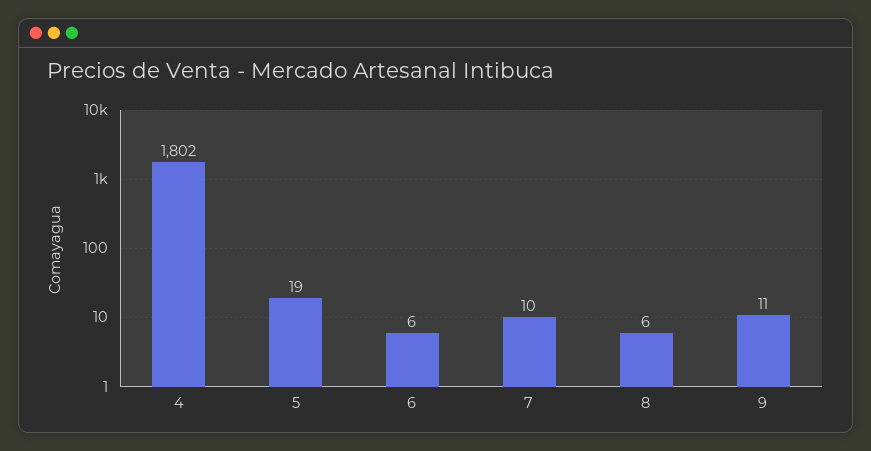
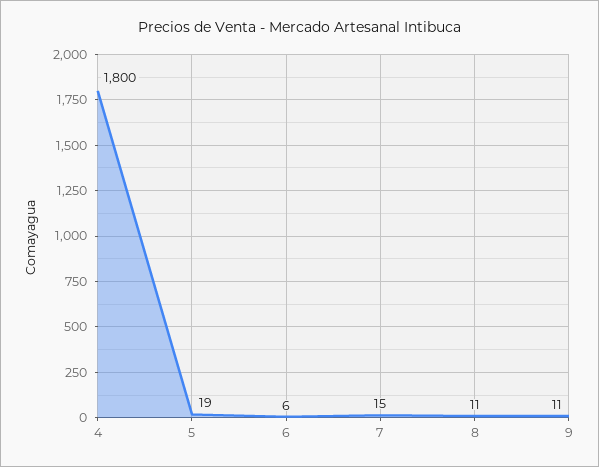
4: 1802 -> 1800
7: 10 -> 15
8: 6 -> 11

